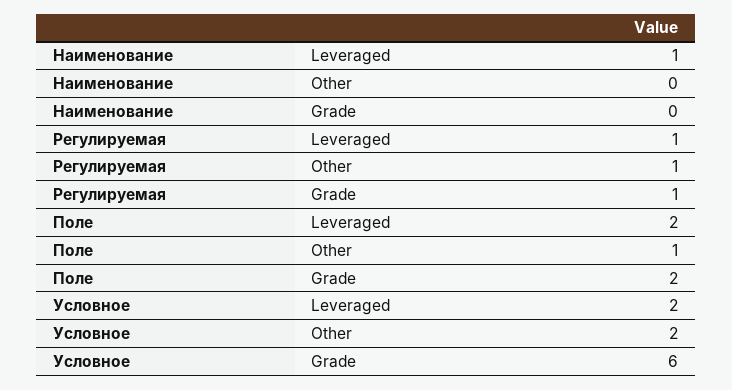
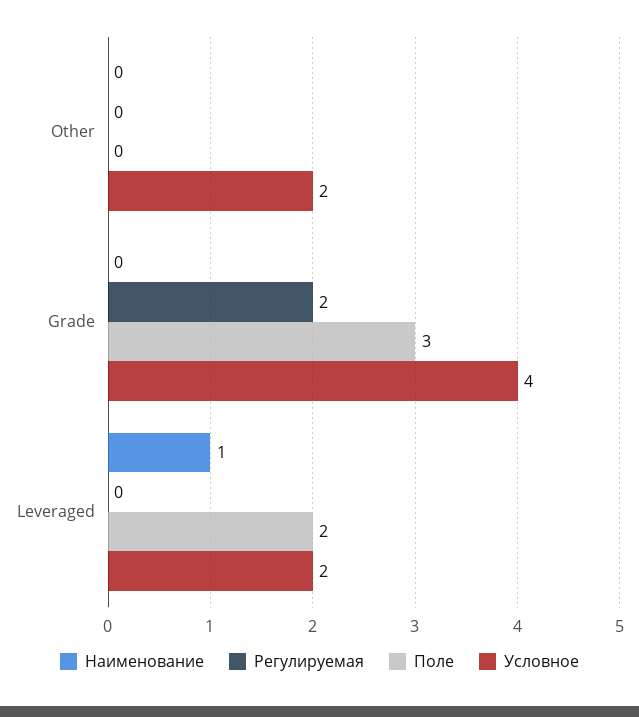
Регулируемая, Leveraged: 1 -> 0
Регулируемая, Other: 1 -> 0
Регулируемая, Grade: 1 -> 2
Поле, Other: 1 -> 0
Поле, Grade: 2 -> 3
Условное, Grade: 6 -> 4

